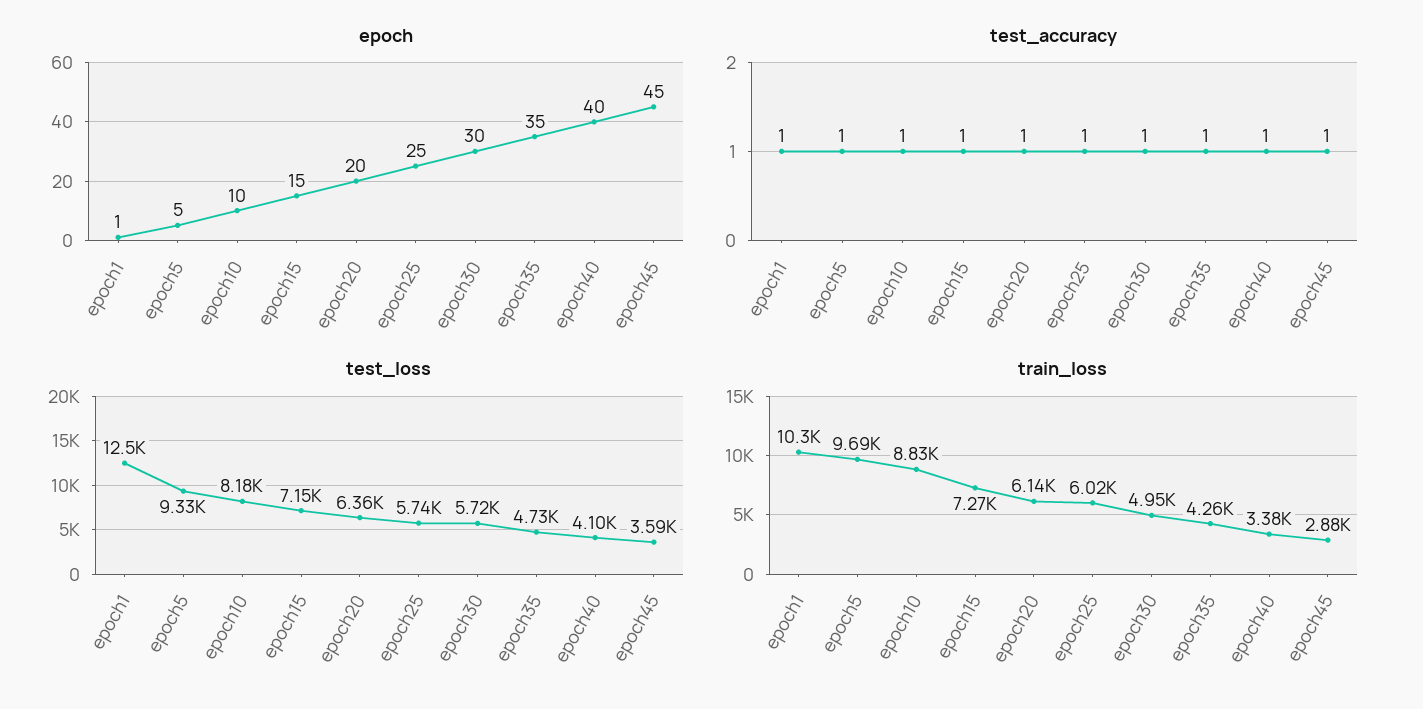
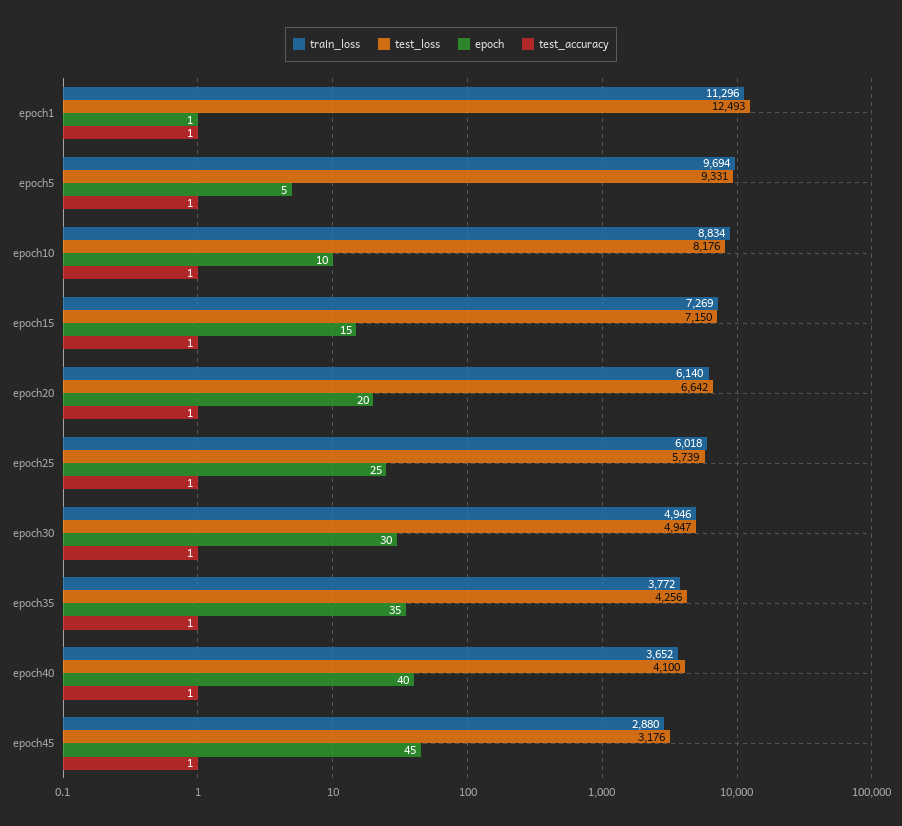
test_loss, epoch20: 6360 -> 6642
test_loss, epoch30: 5720 -> 4947
test_loss, epoch35: 4730 -> 4256
test_loss, epoch45: 3590 -> 3176
train_loss, epoch1: 10300 -> 11296
train_loss, epoch35: 4260 -> 3772
train_loss, epoch40: 3380 -> 3652

